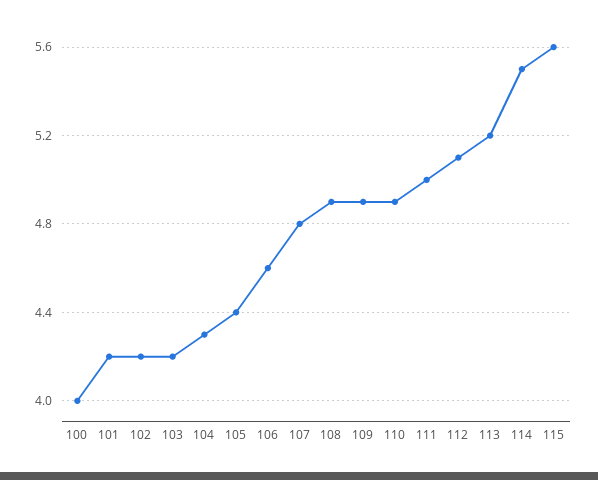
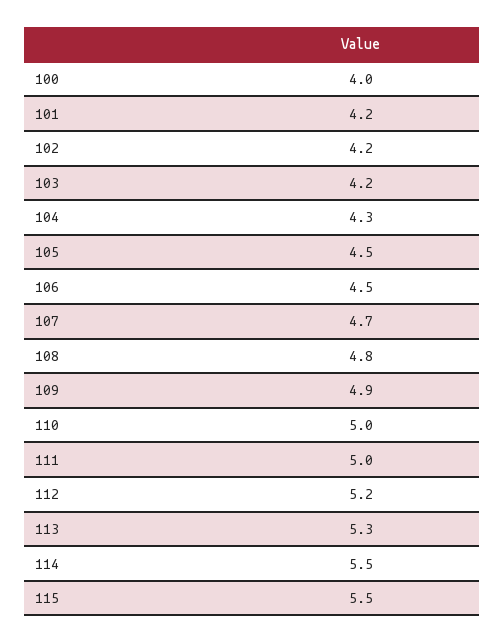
105: 4.4 -> 4.5
106: 4.6 -> 4.5
107: 4.8 -> 4.7
108: 4.9 -> 4.8
110: 4.9 -> 5
112: 5.1 -> 5.2
113: 5.2 -> 5.3
115: 5.6 -> 5.5

